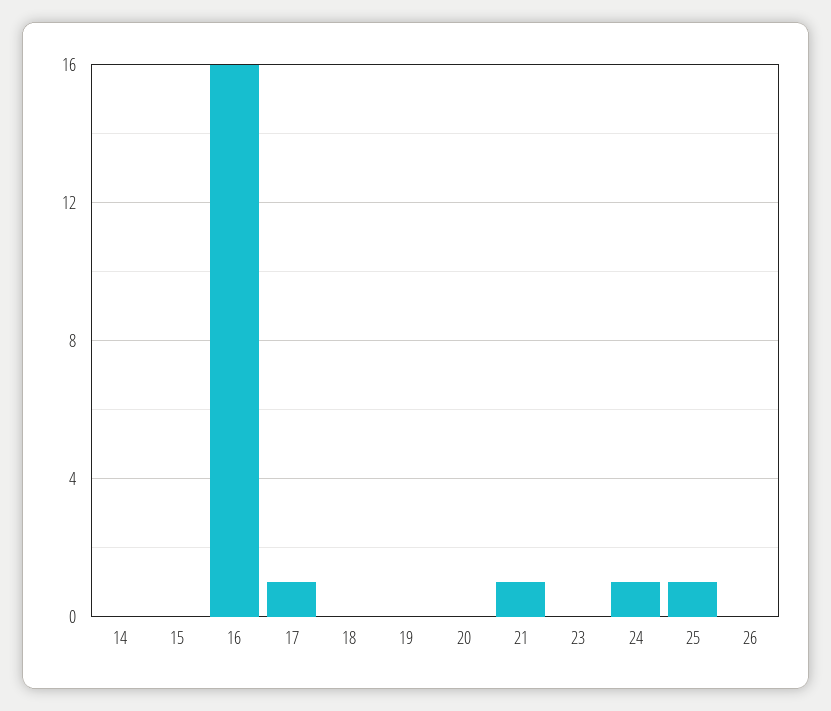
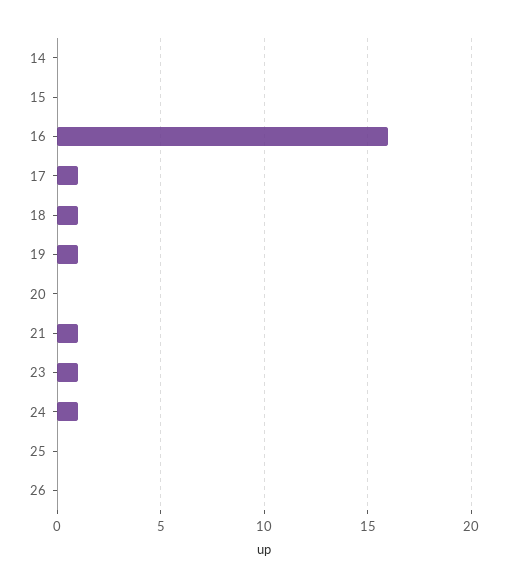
18: 0 -> 1
19: 0 -> 1
23: 0 -> 1
25: 1 -> 0

